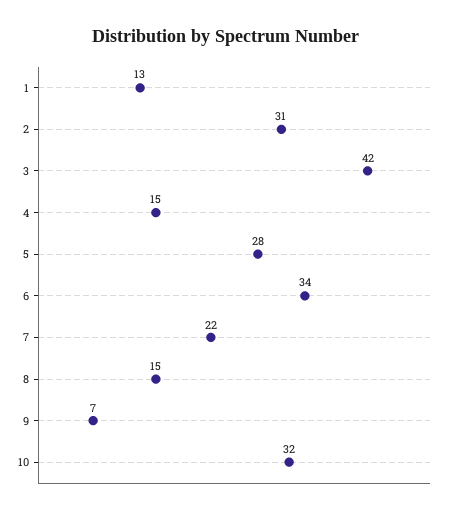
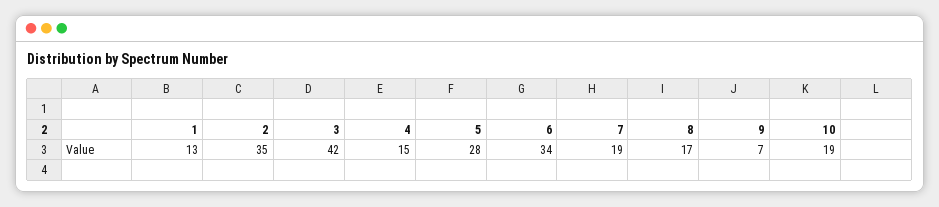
2: 31 -> 35
7: 22 -> 19
8: 15 -> 17
10: 32 -> 19

